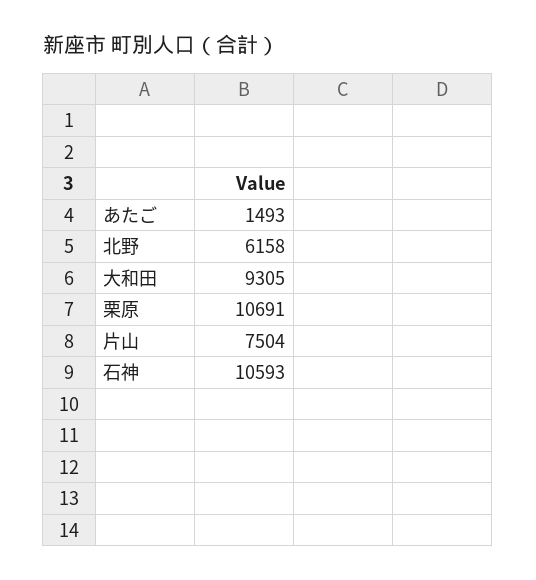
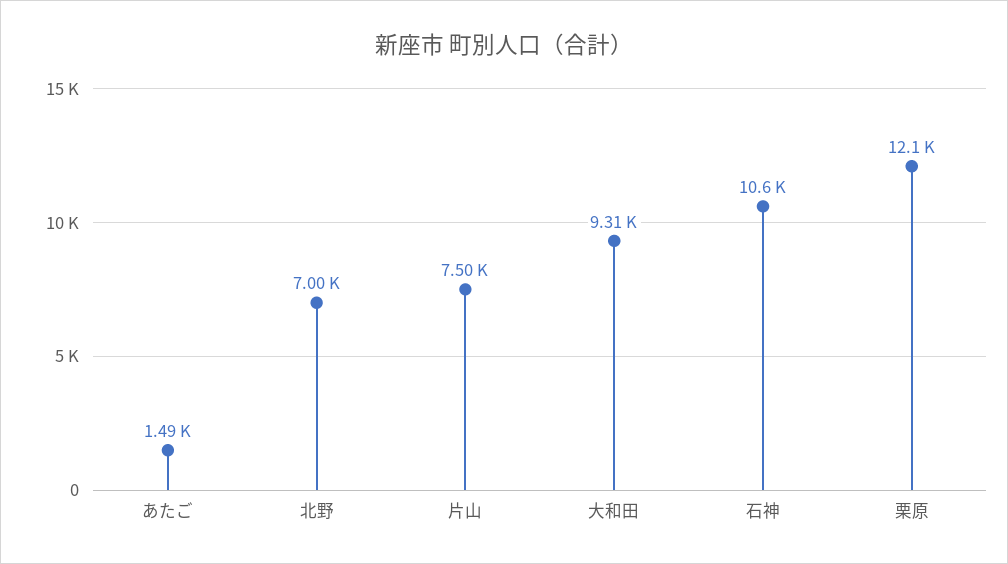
北野: 6158 -> 7000
栗原: 10691 -> 12100

